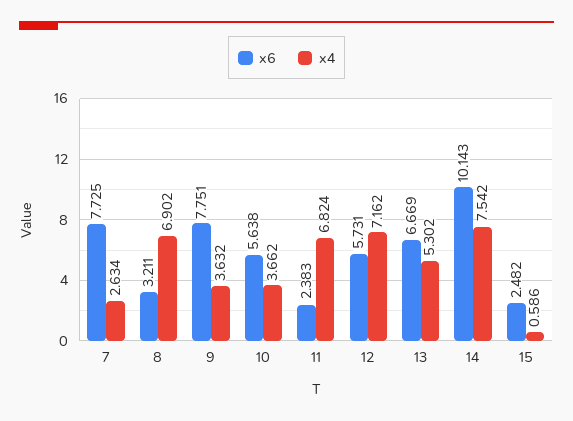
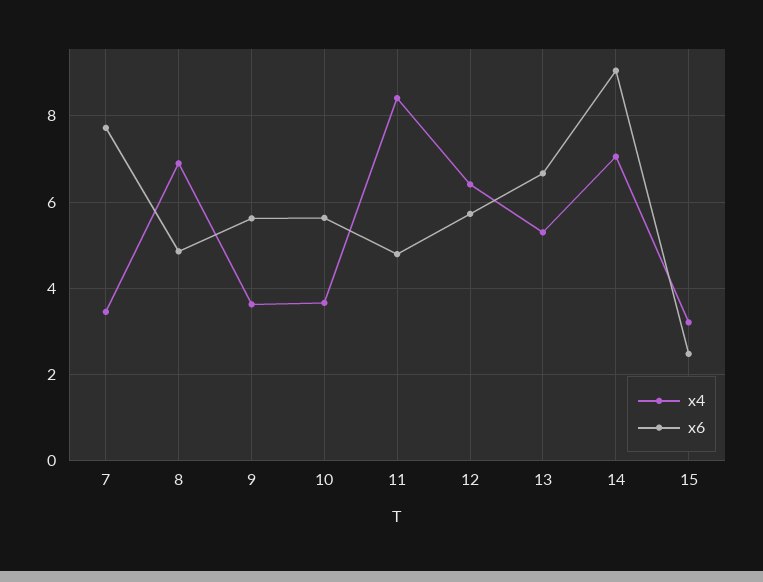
x4, 7: 2.634 -> 3.4
x6, 8: 3.211 -> 4.8
x6, 9: 7.751 -> 5.6
x6, 11: 2.383 -> 4.8
x4, 11: 6.824 -> 8.4
x4, 12: 7.162 -> 6.4
x6, 14: 10.143 -> 9
x4, 14: 7.542 -> 7
x4, 15: 0.586 -> 3.2

